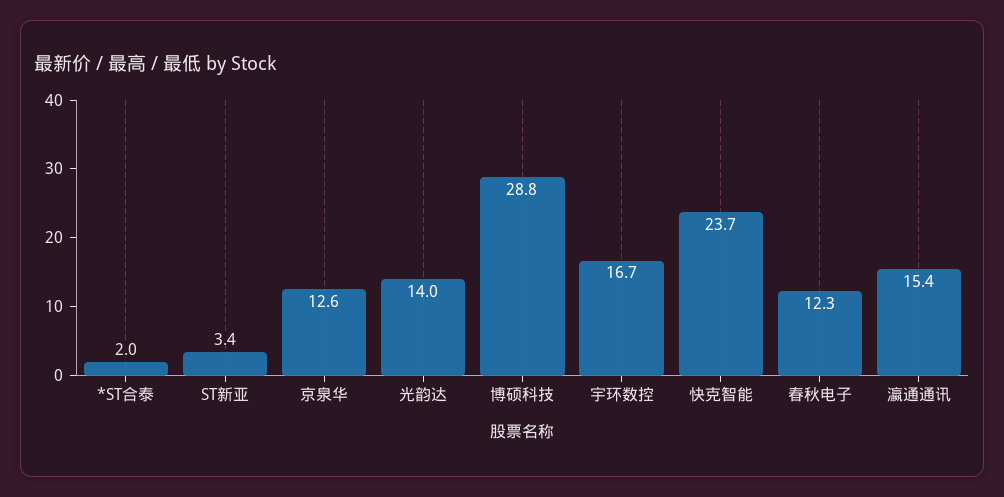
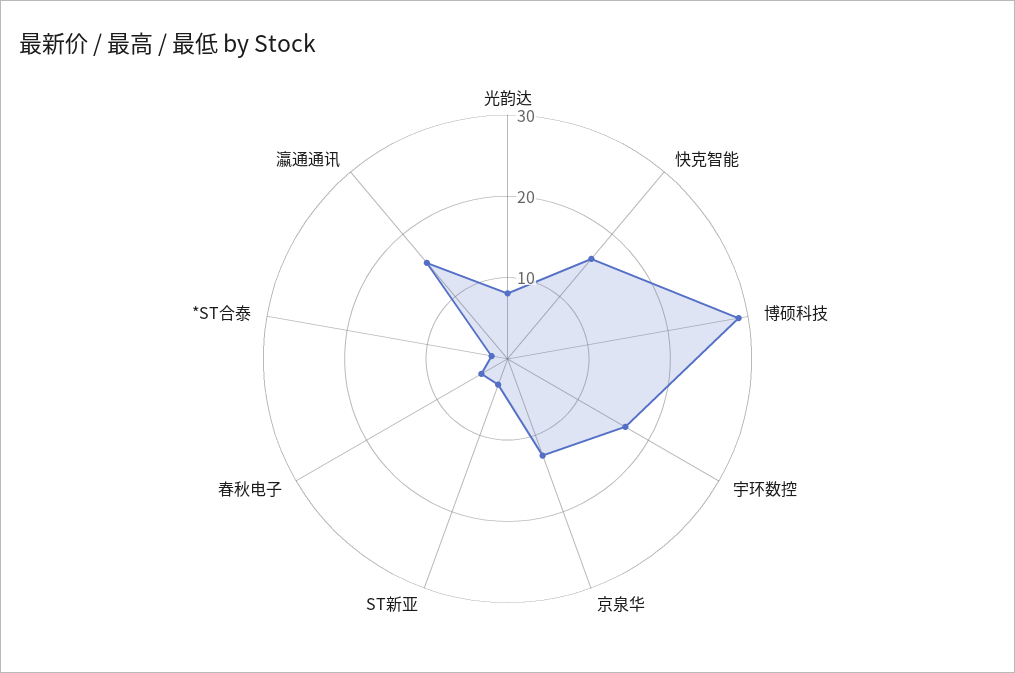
光韵达: 14 -> 8
快克智能: 23.7 -> 16
春秋电子: 12.3 -> 4

